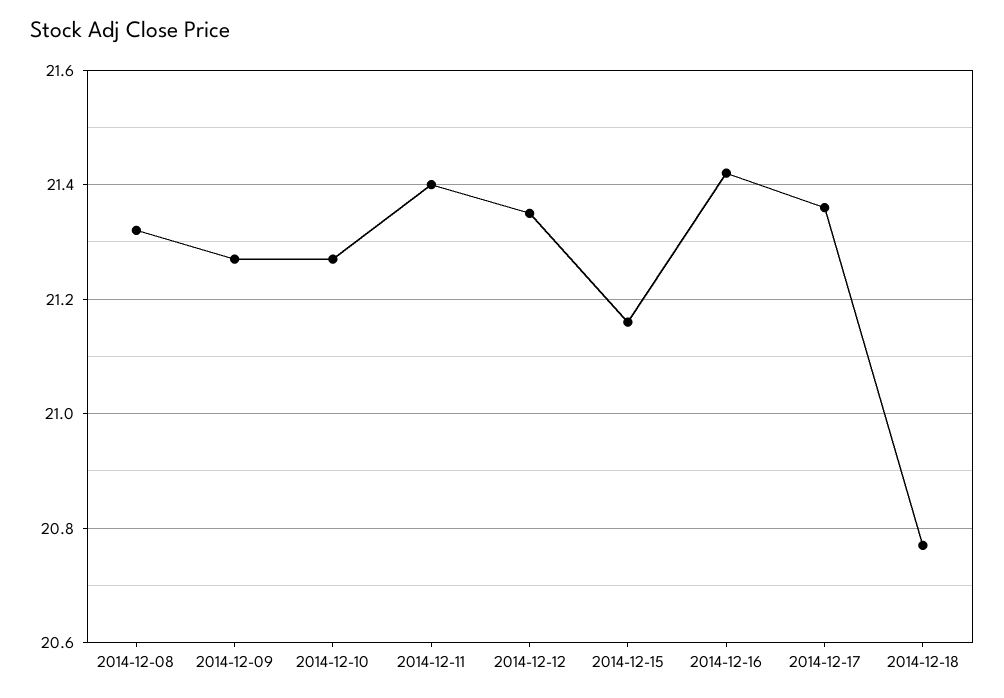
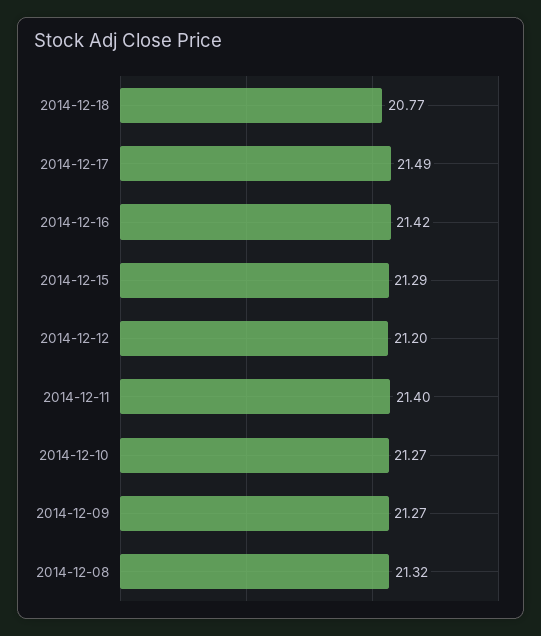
2014-12-12: 21.35 -> 21.2
2014-12-15: 21.15 -> 21.29
2014-12-17: 21.35 -> 21.49

